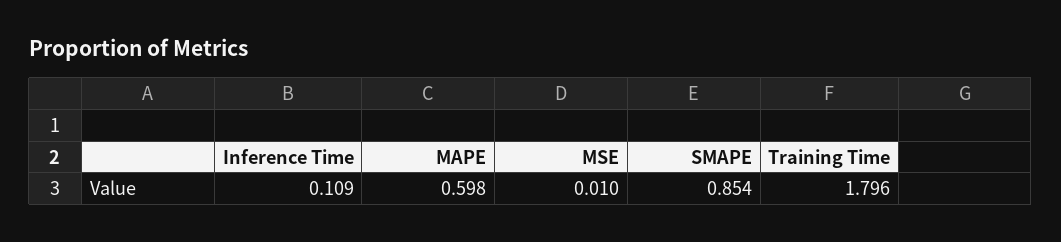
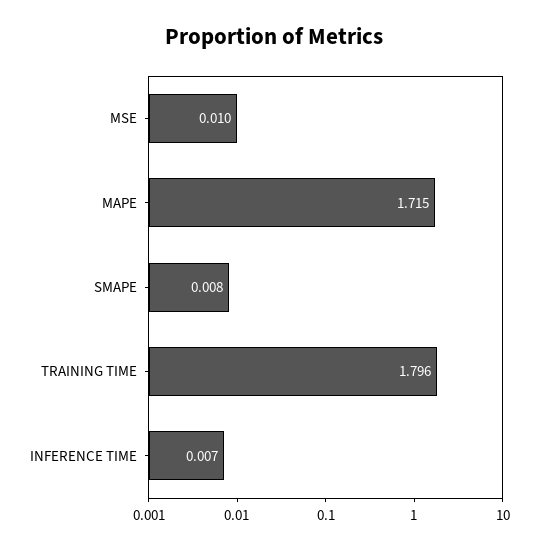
Inference Time: 0.109 -> 0.007
MAPE: 0.598 -> 1.715
SMAPE: 0.854 -> 0.008

